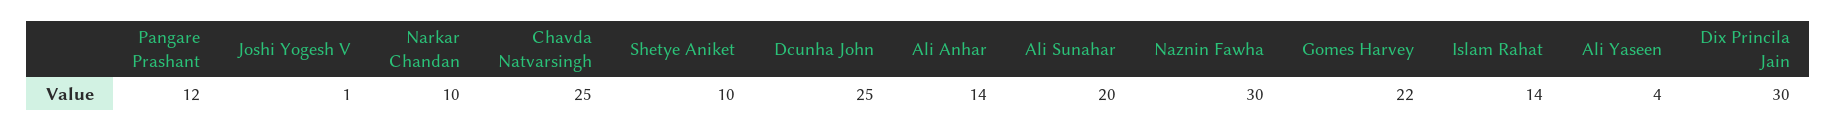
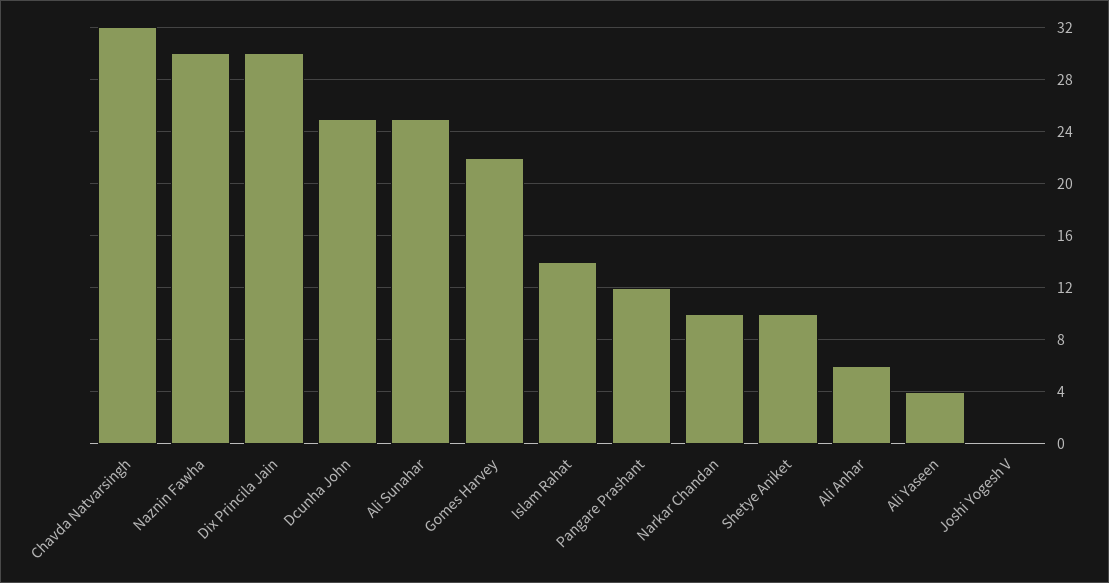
Joshi Yogesh V: 1 -> 0
Chavda Natvarsingh: 25 -> 32
Ali Anhar: 14 -> 6
Ali Sunahar: 20 -> 25

